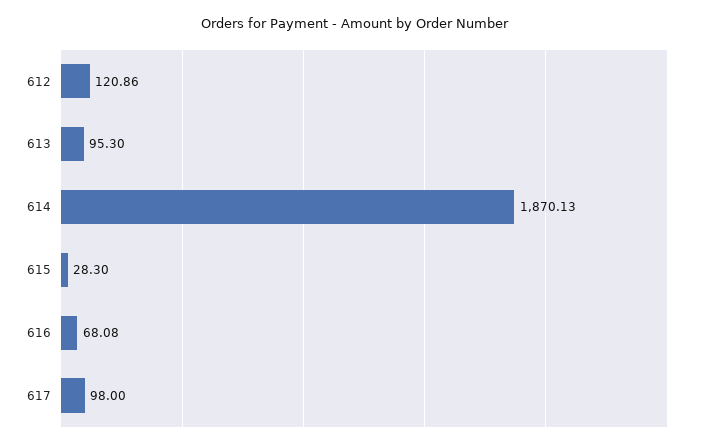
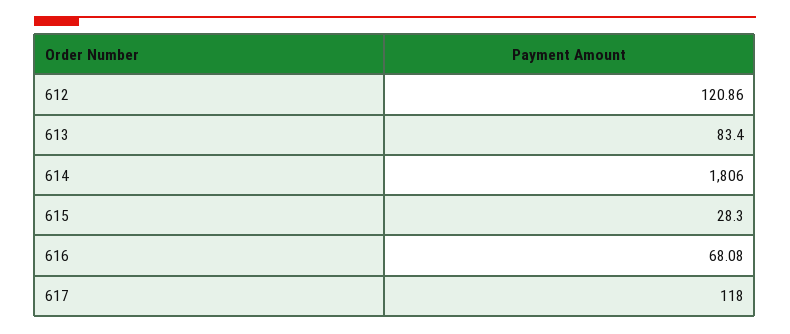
613: 95.3 -> 83.4
614: 1870.13 -> 1806
617: 98 -> 118

